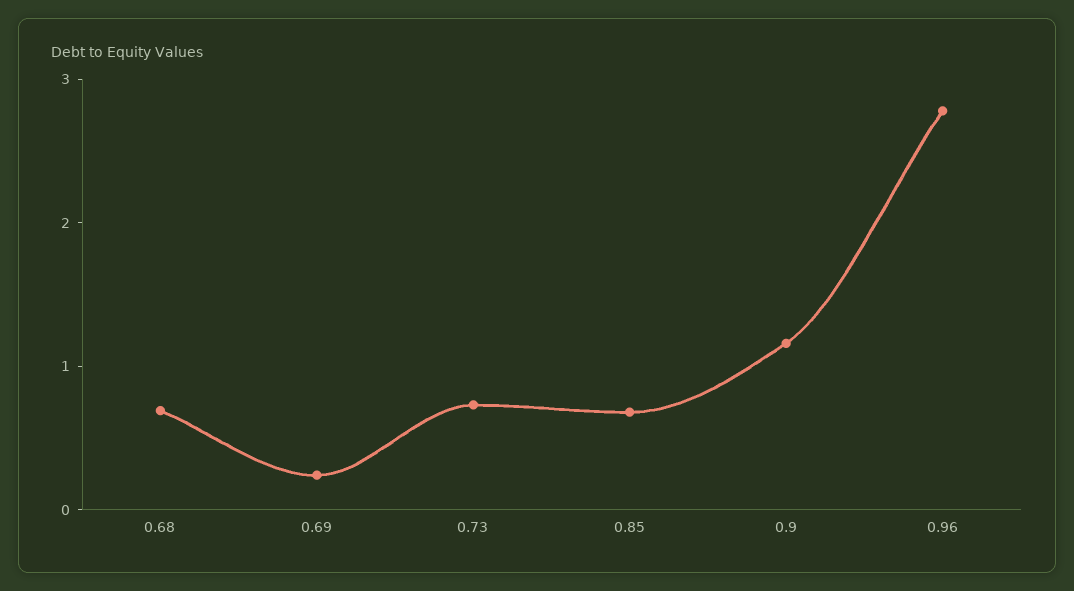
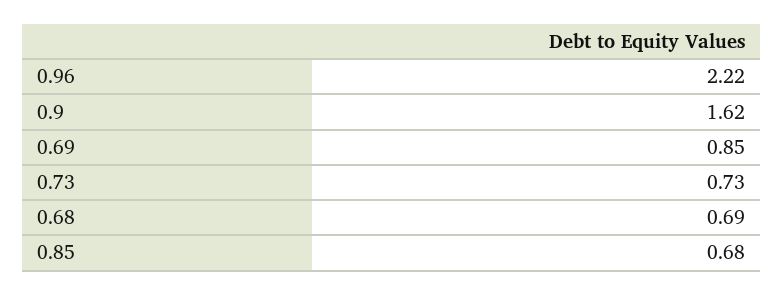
0.69: 0.2 -> 0.85
0.9: 1.2 -> 1.62
0.96: 2.8 -> 2.22

